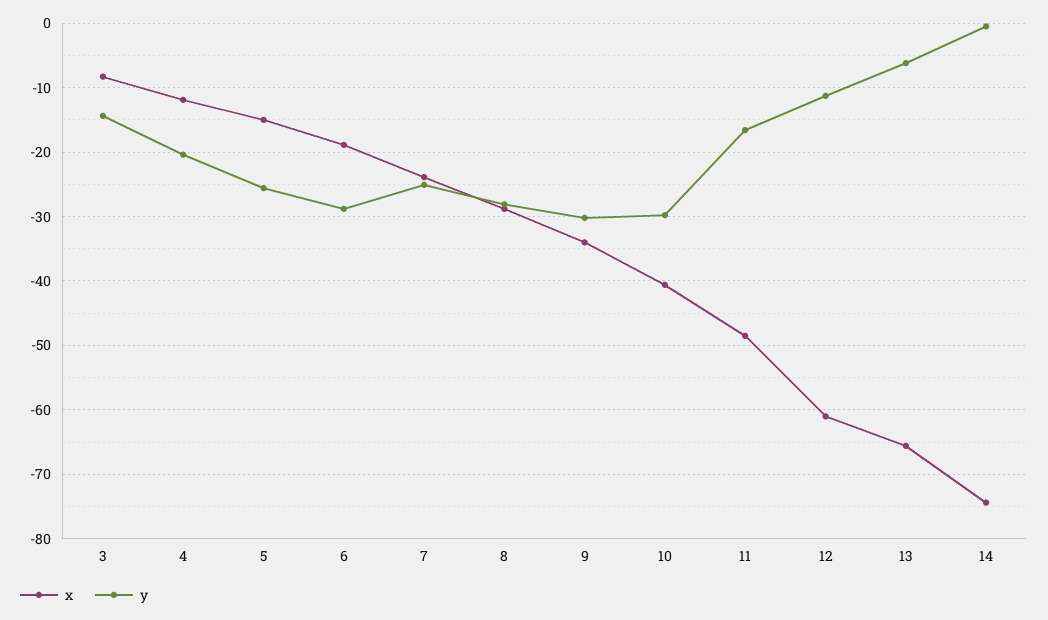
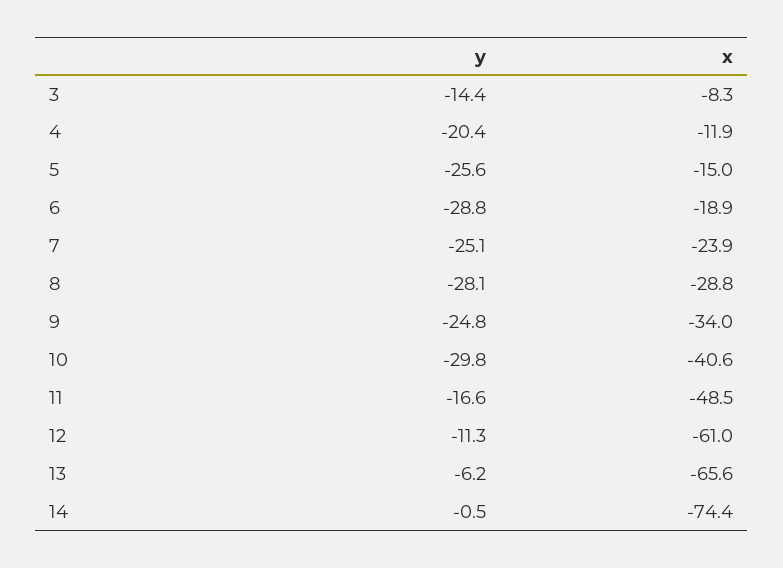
y, 9: -30 -> -24.8

